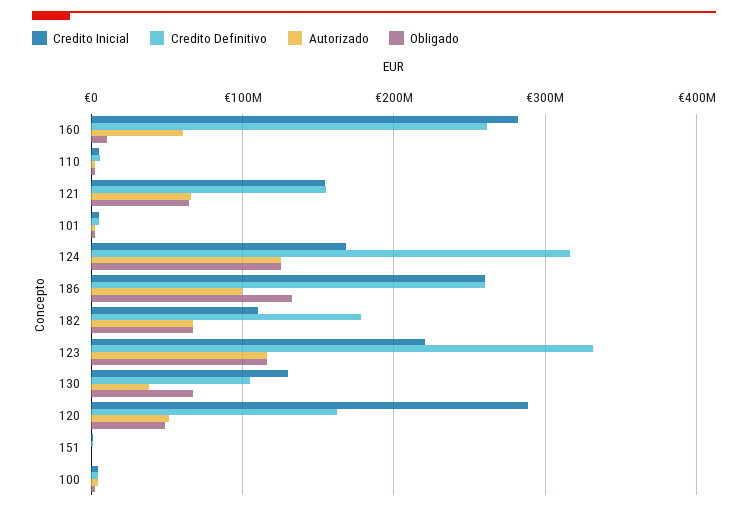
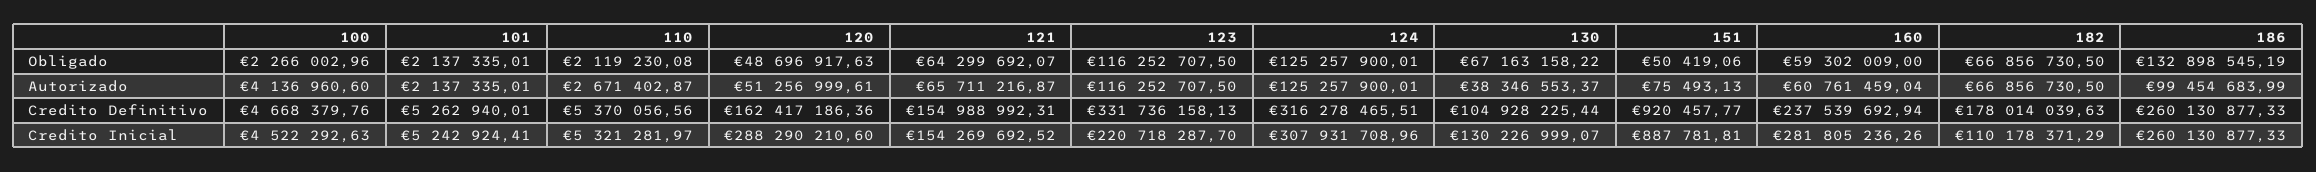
Credito Definitivo, 160: 260000000 -> 237539692.94
Obligado, 160: 10000000 -> 59302009
Credito Inicial, 124: 170000000 -> 307931708.96

